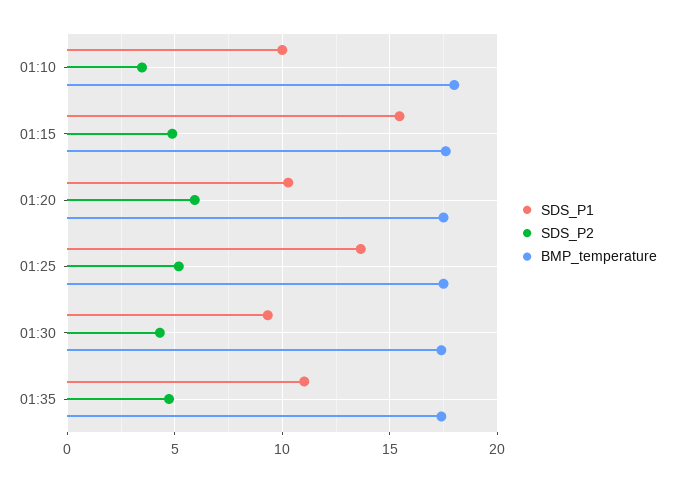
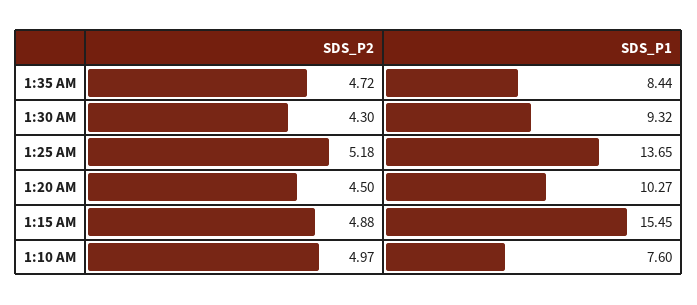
SDS_P1, 01:10: 10 -> 7.6
SDS_P2, 01:10: 3.5 -> 4.97
BMP_temperature, 01:10: 18 -> none
BMP_temperature, 01:15: 17.5 -> none
SDS_P2, 01:20: 6 -> 4.5
BMP_temperature, 01:20: 17.5 -> none
BMP_temperature, 01:25: 17.5 -> none
BMP_temperature, 01:30: 17.5 -> none
SDS_P1, 01:35: 11 -> 8.44
BMP_temperature, 01:35: 17.5 -> none

